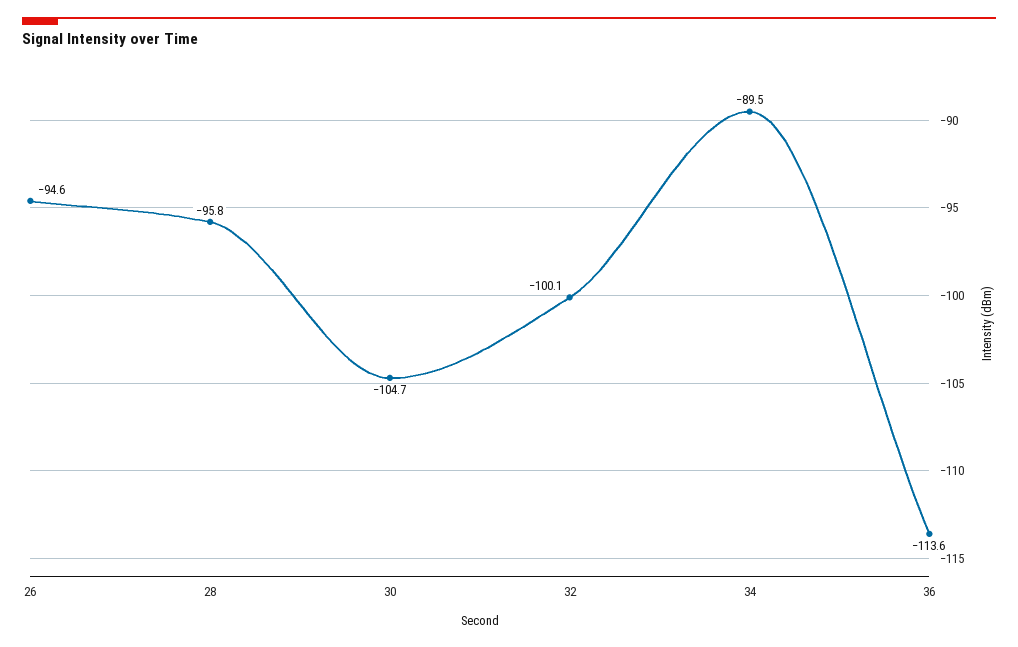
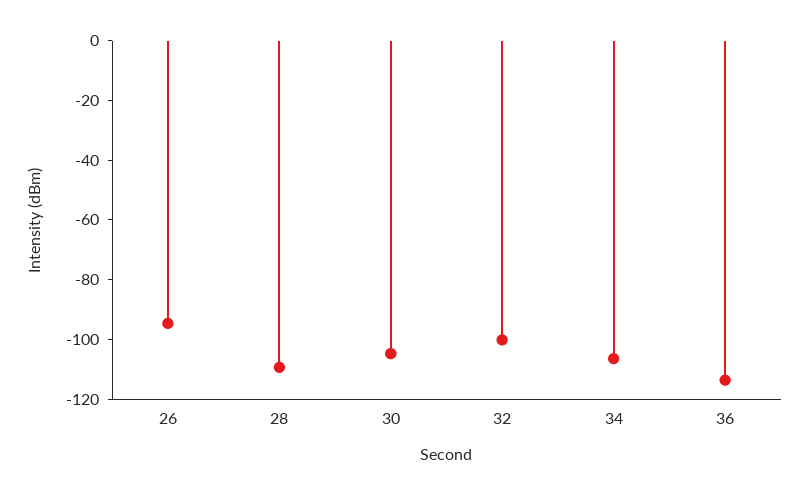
28: -95.8 -> -110
34: -89.5 -> -105

